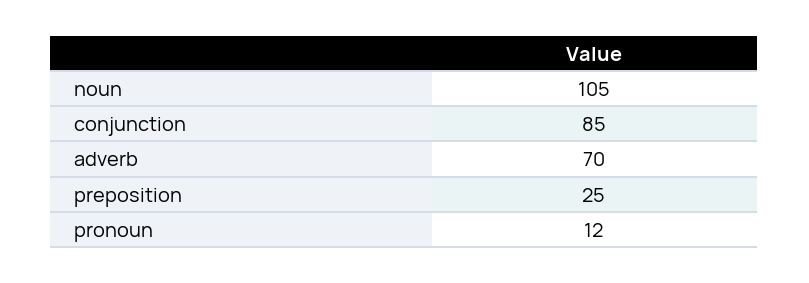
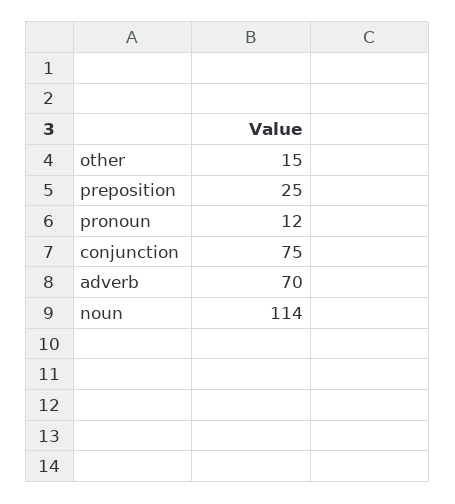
noun: 105 -> 114
conjunction: 85 -> 75
other: none -> 15

